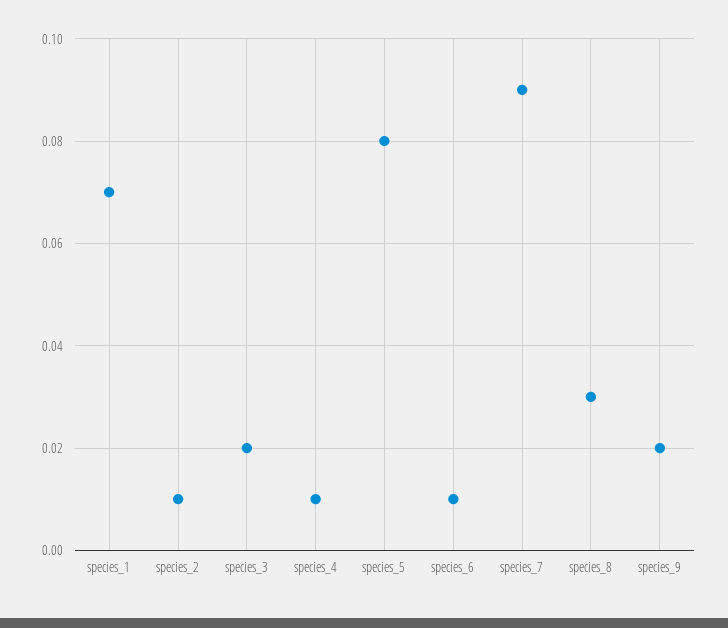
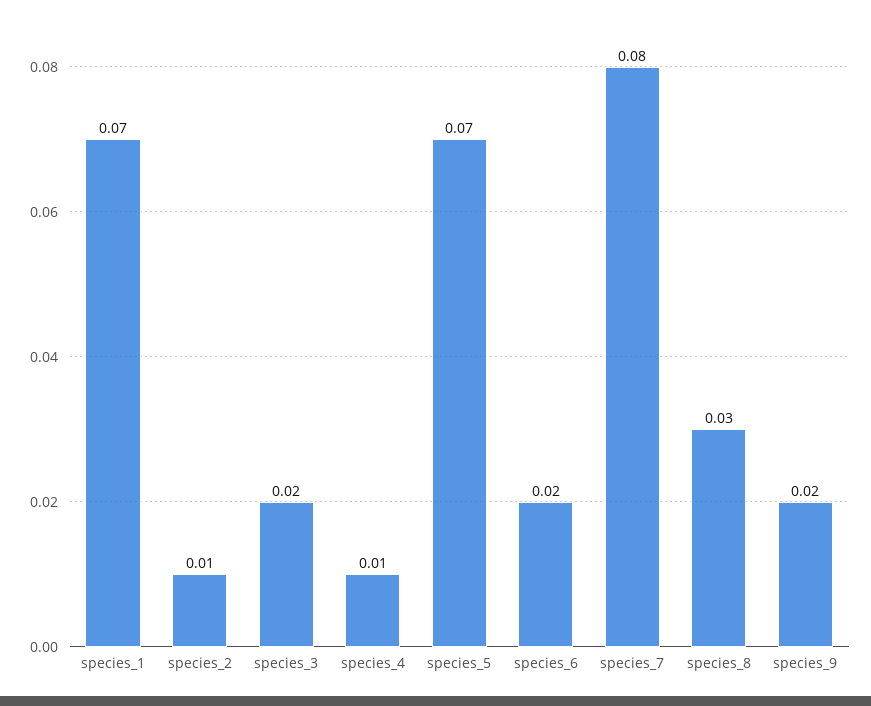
species_5: 0.08 -> 0.07
species_6: 0.01 -> 0.02
species_7: 0.09 -> 0.08

